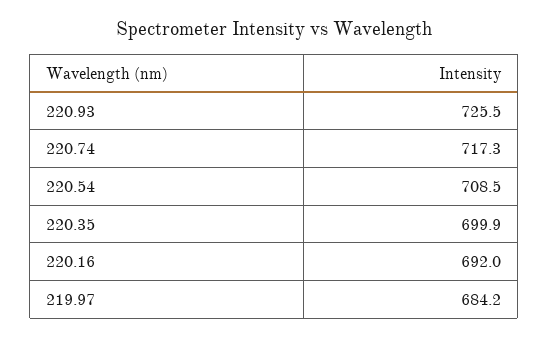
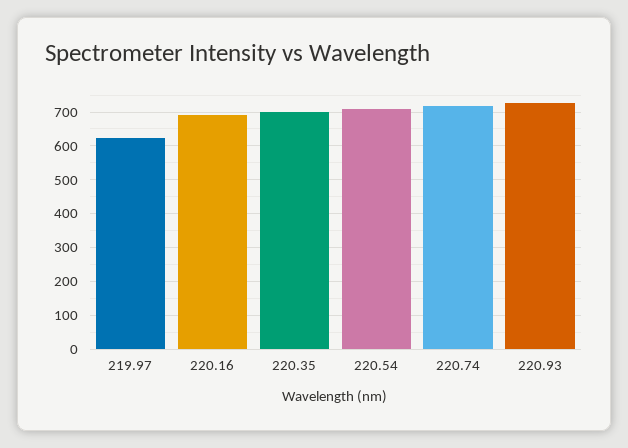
219.97: 684.2 -> 620

